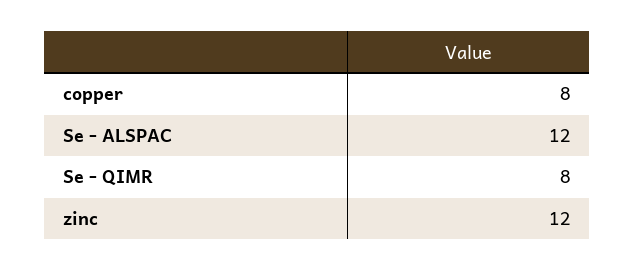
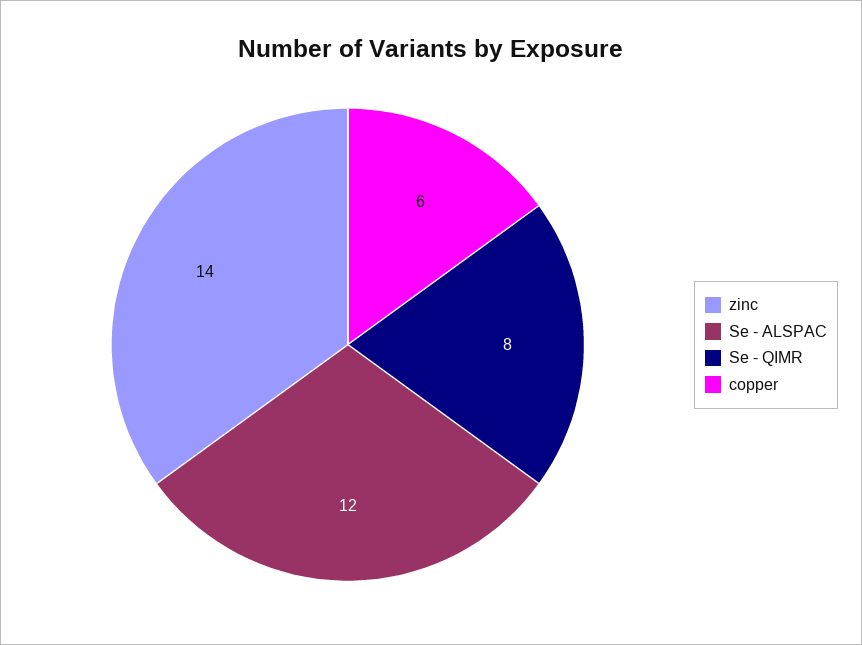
copper: 8 -> 6
zinc: 12 -> 14

